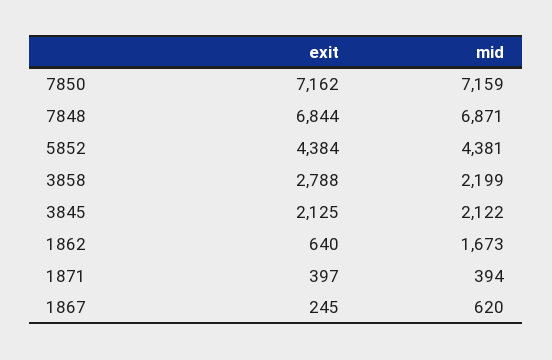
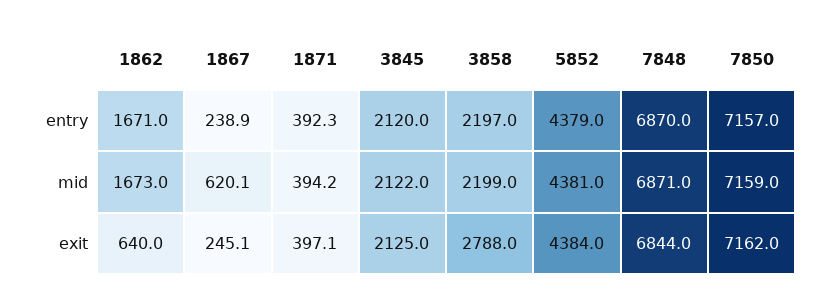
entry, 1862: none -> 1671
entry, 1867: none -> 238.9
entry, 1871: none -> 392.3
entry, 3845: none -> 2120
entry, 3858: none -> 2197
entry, 5852: none -> 4379
entry, 7848: none -> 6870
entry, 7850: none -> 7157

